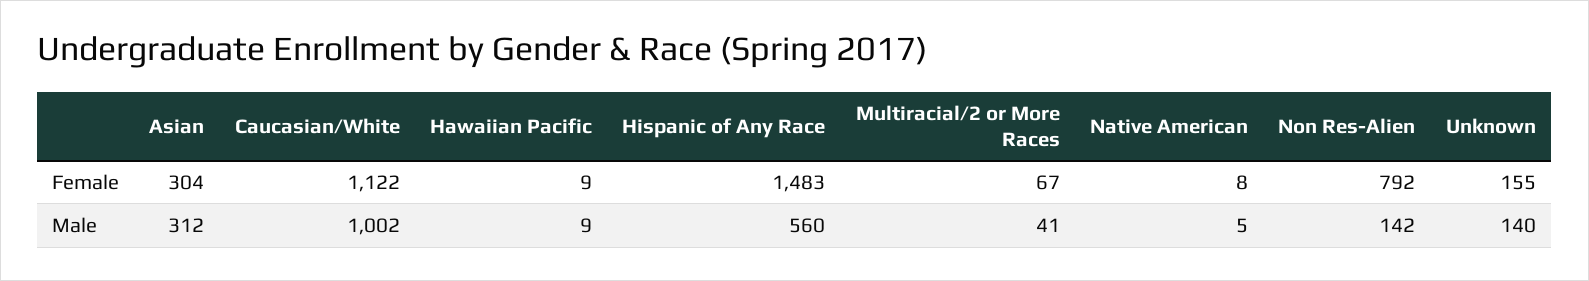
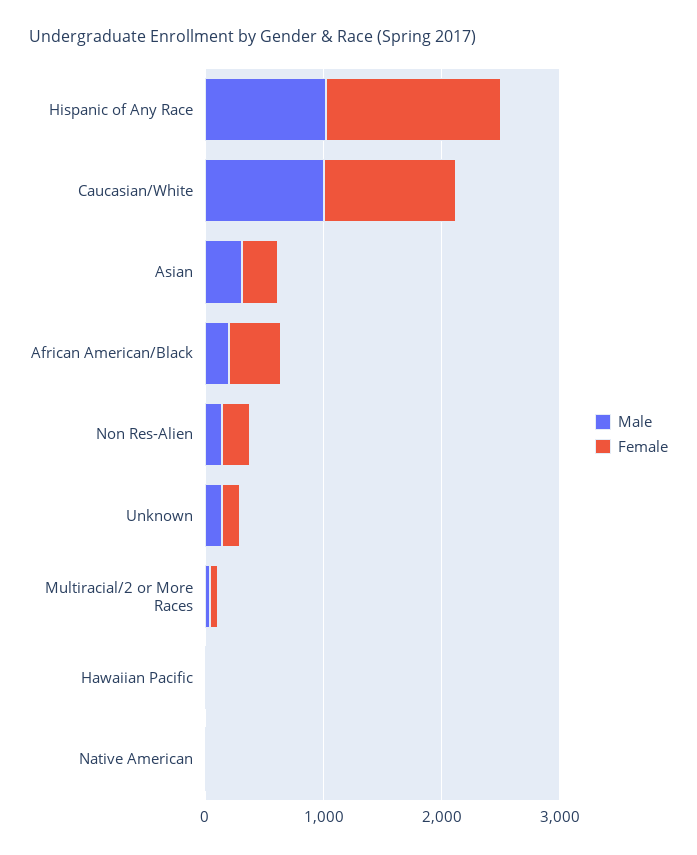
Female, Non Res-Alien: 792 -> 200
Male, Hispanic of Any Race: 560 -> 1000
Male, African American/Black: none -> 200
Female, African American/Black: none -> 400

